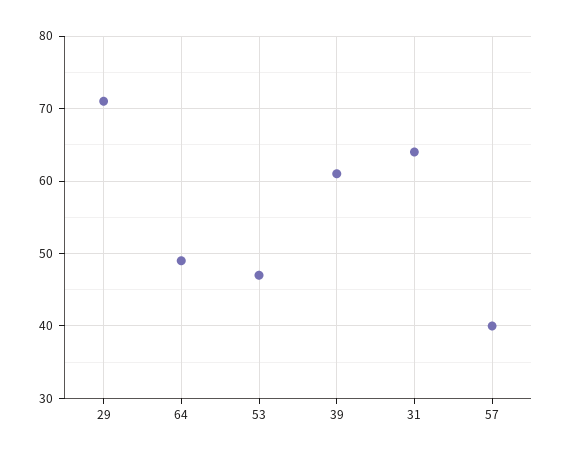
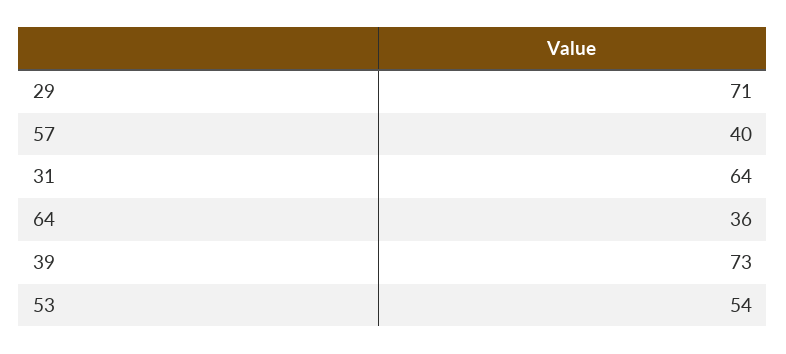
64: 49 -> 36
53: 47 -> 54
39: 61 -> 73

